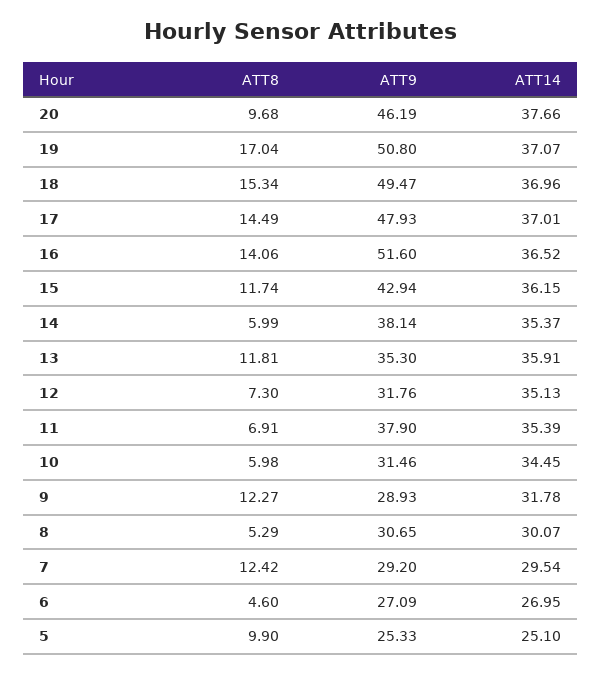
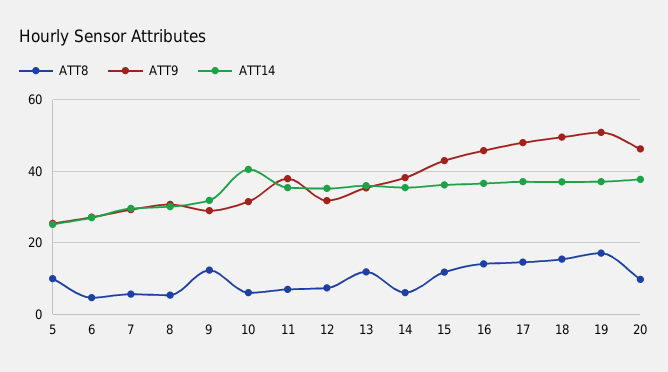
ATT9, 16: 51.6 -> 46
ATT14, 10: 34.45 -> 40
ATT8, 7: 12.42 -> 6

